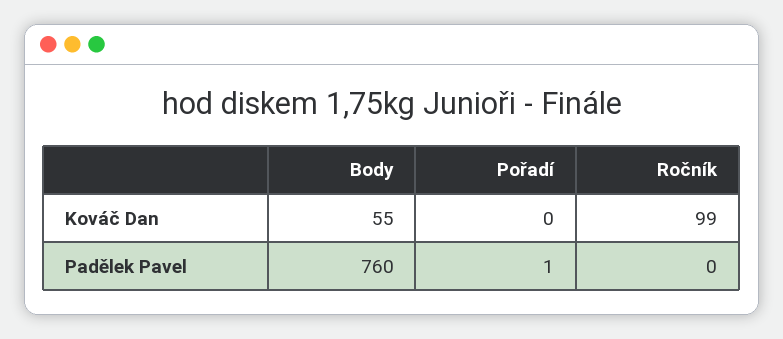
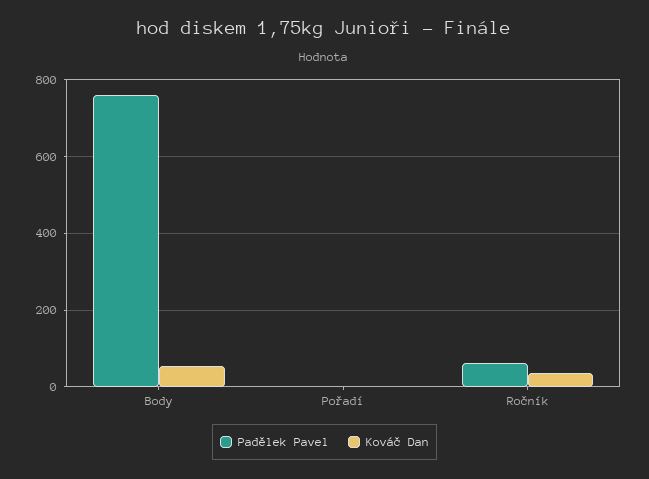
Kováč Dan, Ročník: 99 -> 40
Padělek Pavel, Ročník: 0 -> 60

